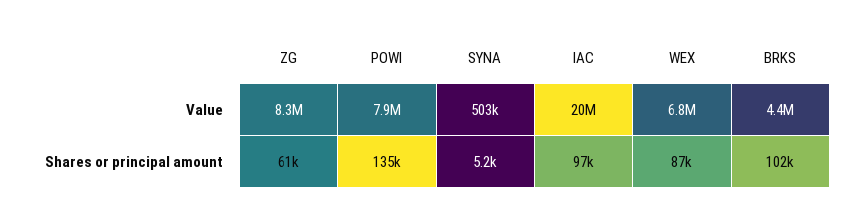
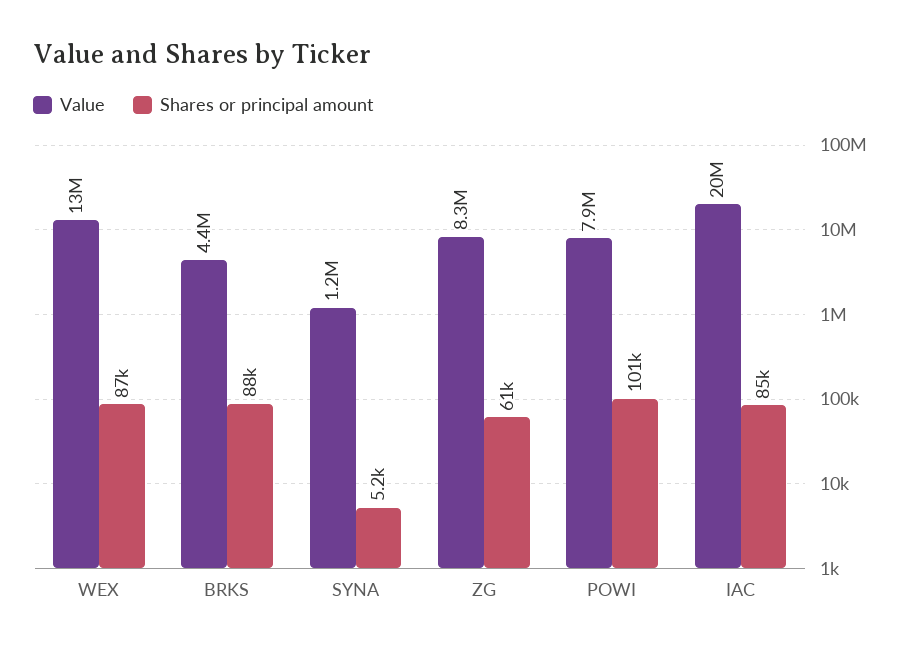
Value, SYNA: 503000 -> 1200000
Value, WEX: 6800000 -> 13000000
Shares or principal amount, POWI: 135000 -> 101000
Shares or principal amount, IAC: 97000 -> 85000
Shares or principal amount, BRKS: 102000 -> 88000

